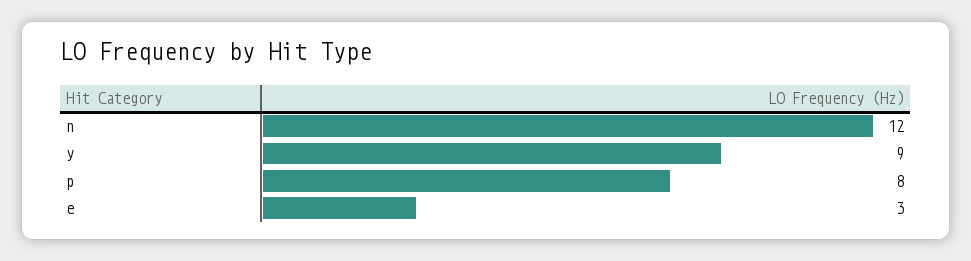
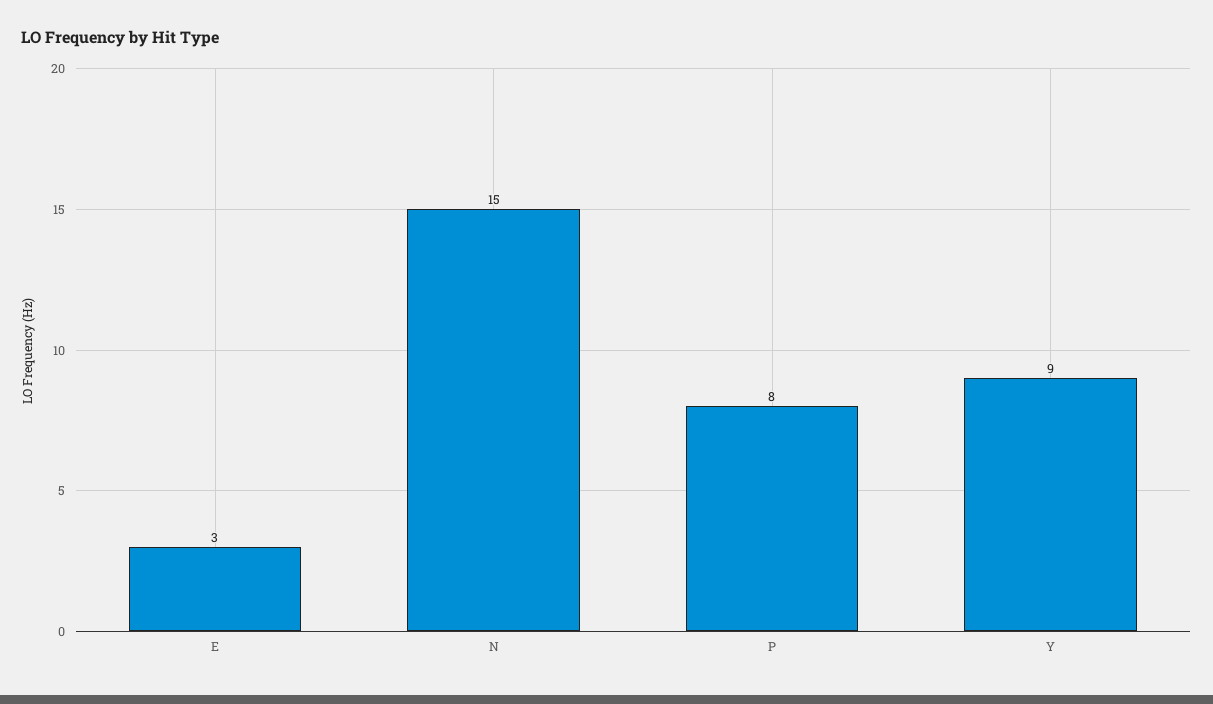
n: 12 -> 15

